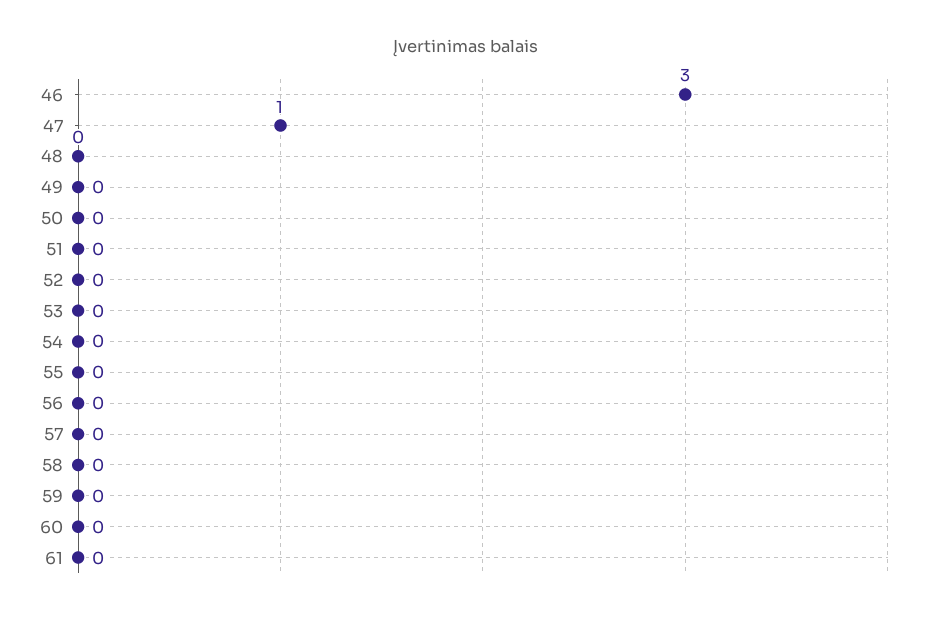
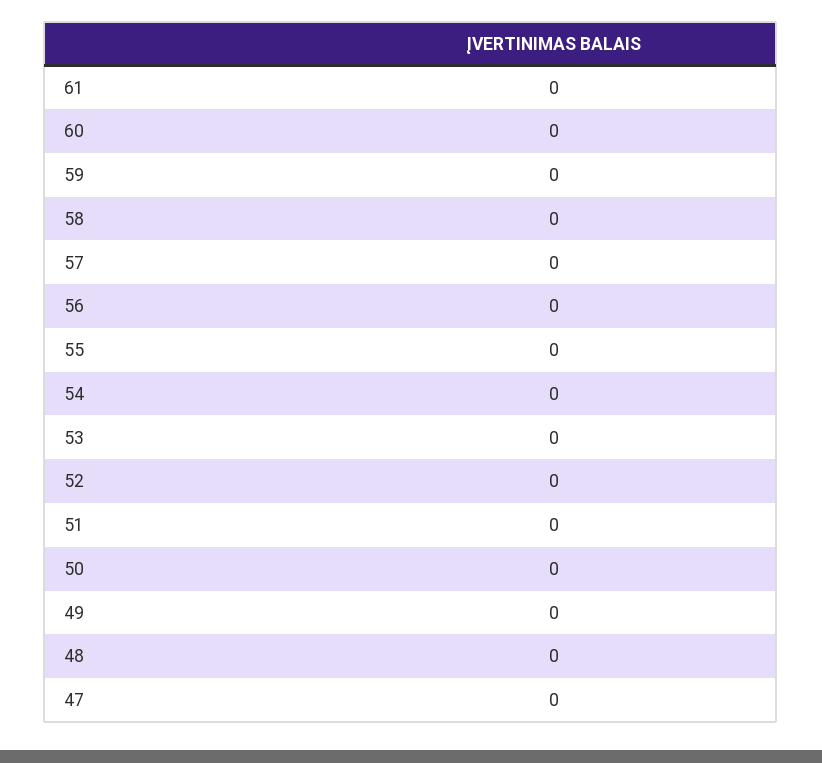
46: 3 -> none
47: 1 -> 0

